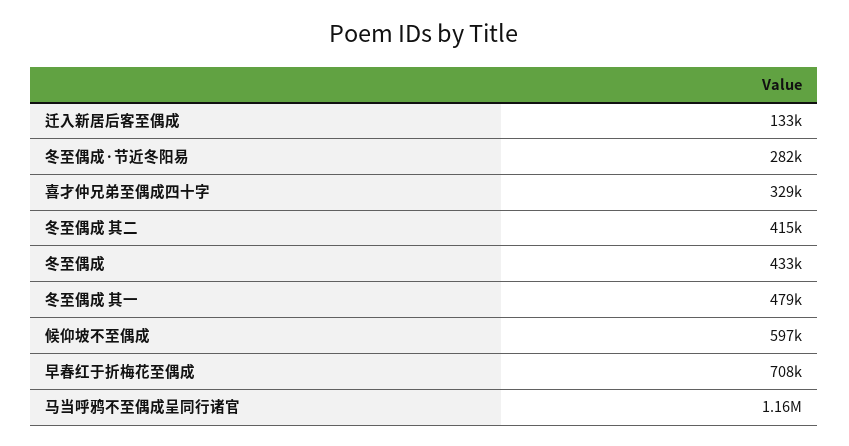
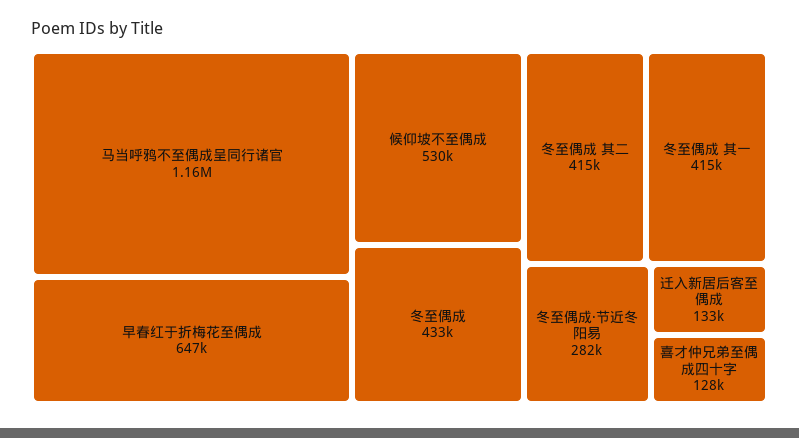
喜才仲兄弟至偶成四十字: 329000 -> 128000
冬至偶成 其一: 479000 -> 415000
候仰坡不至偶成: 597000 -> 530000
早春红于折梅花至偶成: 708000 -> 647000

